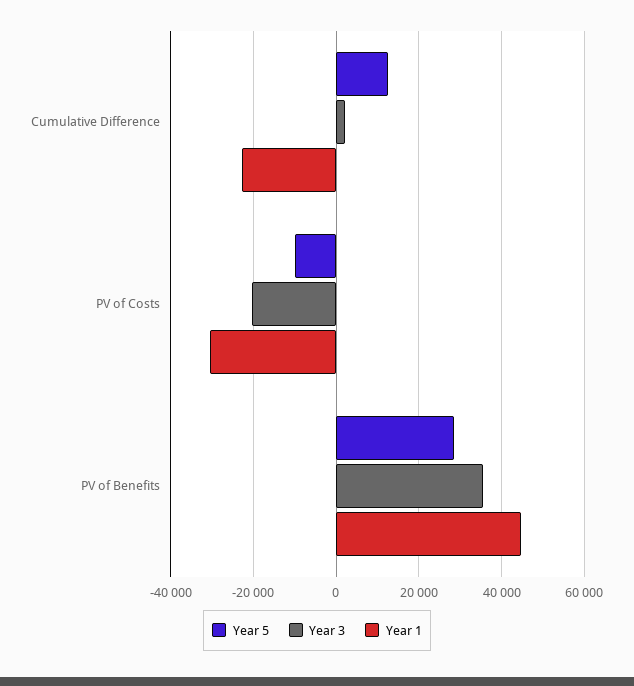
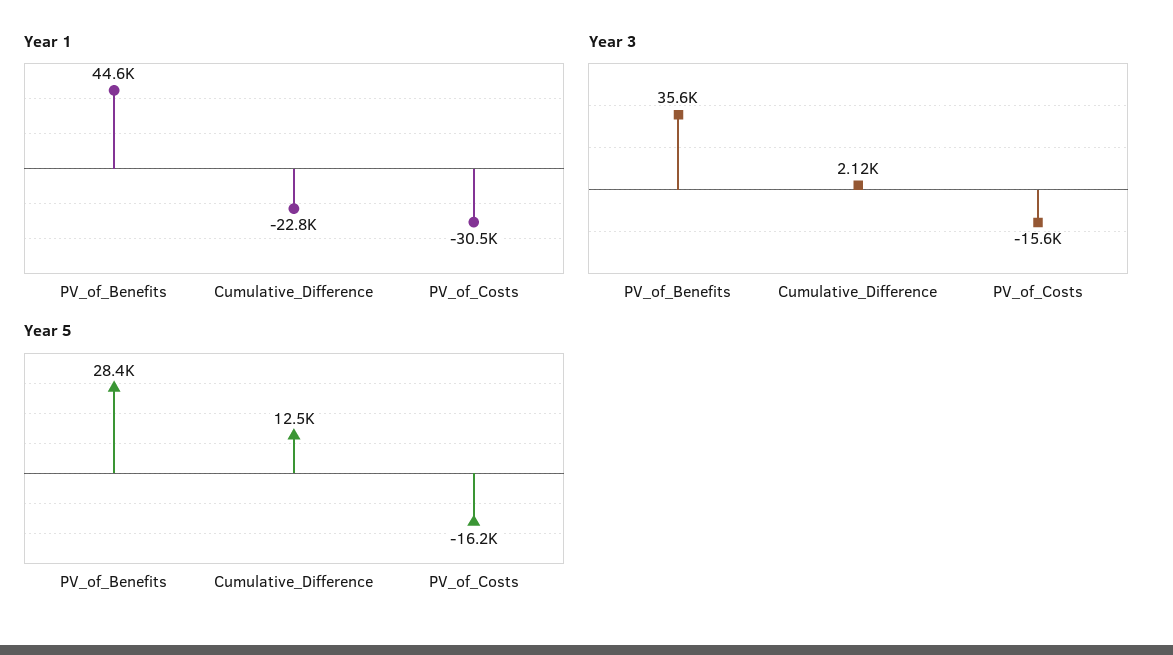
Year 5, PV of Costs: -10000 -> -16200
Year 3, PV of Costs: -20000 -> -15600

